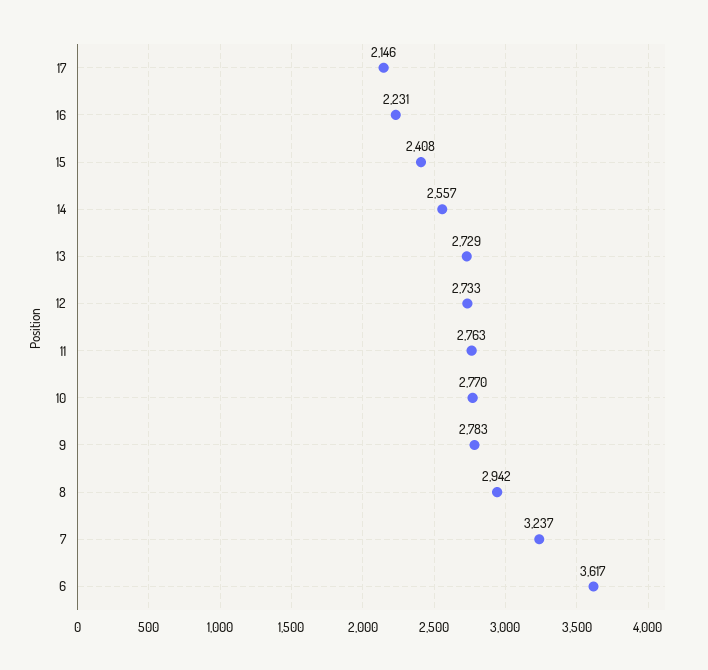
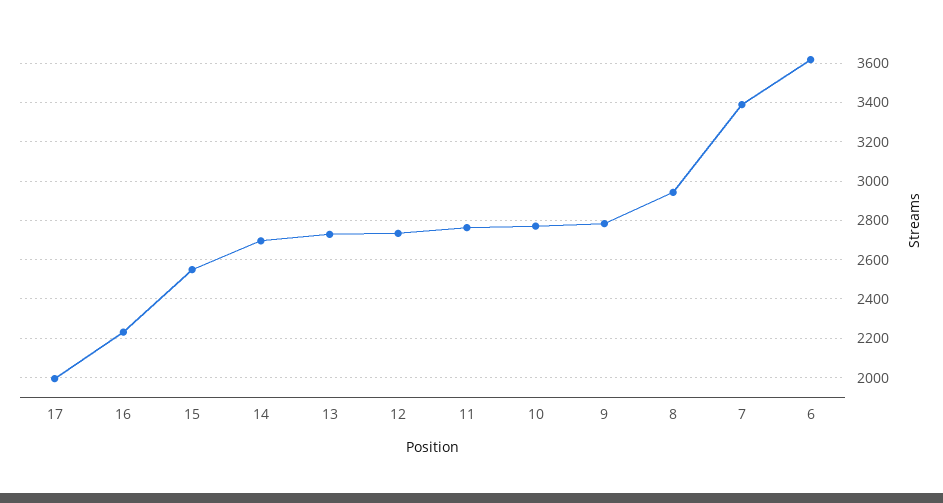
17: 2146 -> 2000
15: 2408 -> 2550
14: 2557 -> 2700
7: 3237 -> 3400

